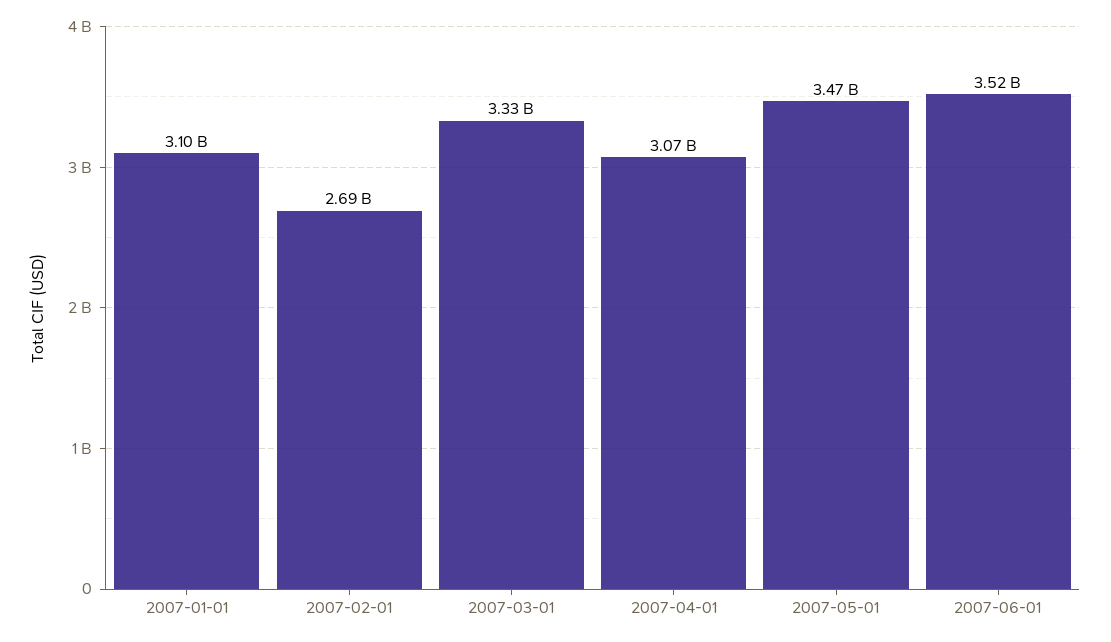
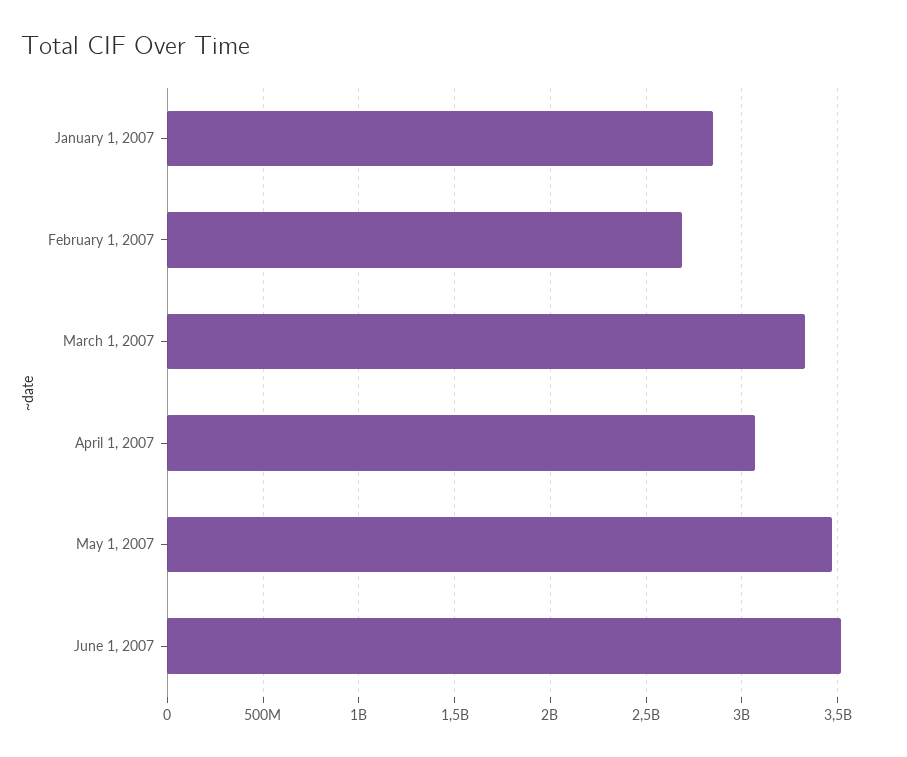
2007-01-01: 3100000000 -> 2850000000

